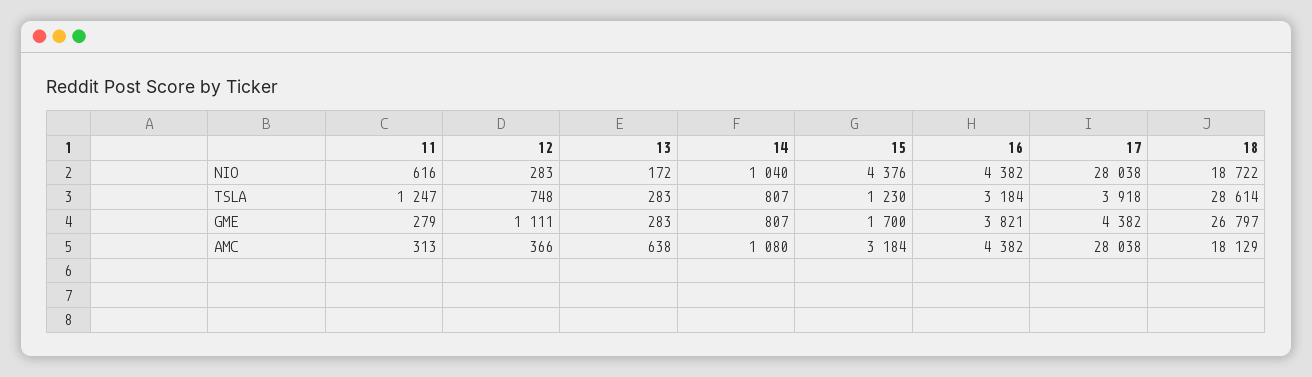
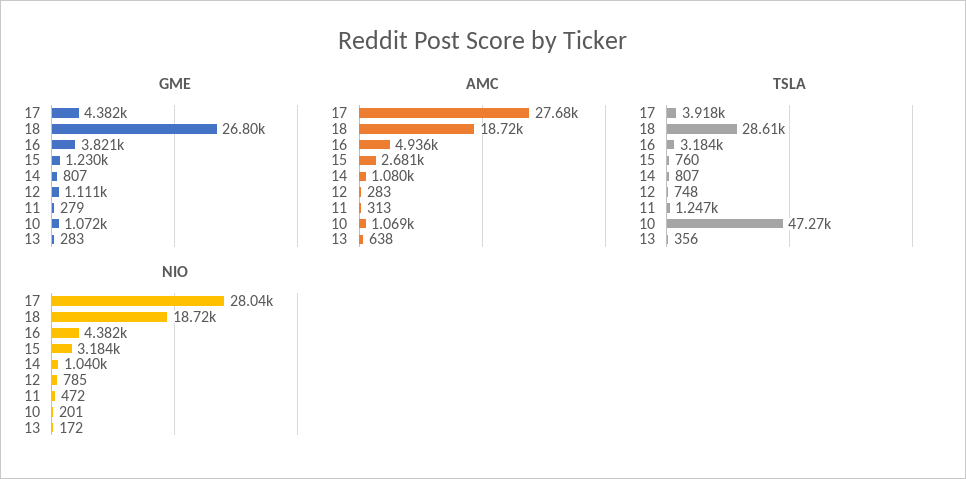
NIO, 11: 616 -> 472
NIO, 12: 283 -> 785
NIO, 15: 4376 -> 3184
TSLA, 13: 283 -> 356
TSLA, 15: 1230 -> 760
GME, 15: 1700 -> 1230
AMC, 12: 366 -> 283
AMC, 15: 3184 -> 2681
AMC, 16: 4382 -> 4936
AMC, 17: 28038 -> 27680
AMC, 18: 18129 -> 18720
GME, 10: none -> 1072
AMC, 10: none -> 1069
TSLA, 10: none -> 47270
NIO, 10: none -> 201

